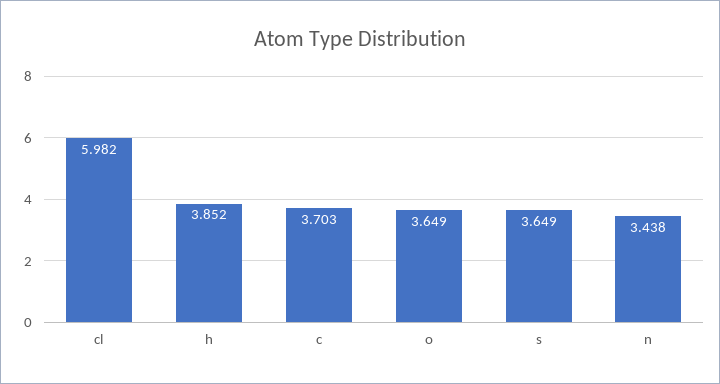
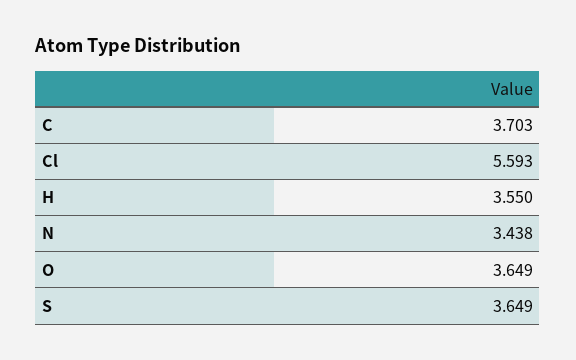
cl: 5.982 -> 5.593
h: 3.852 -> 3.55

